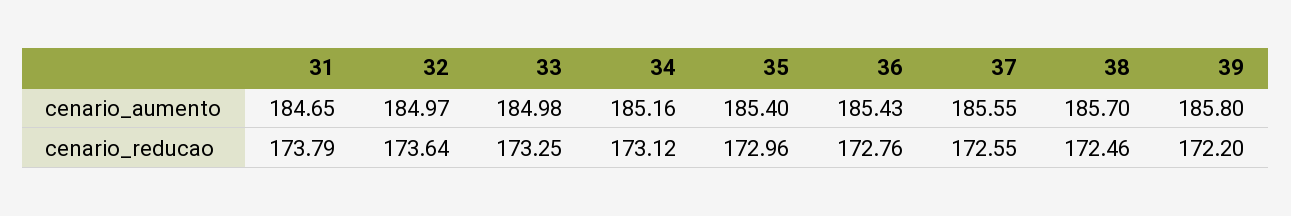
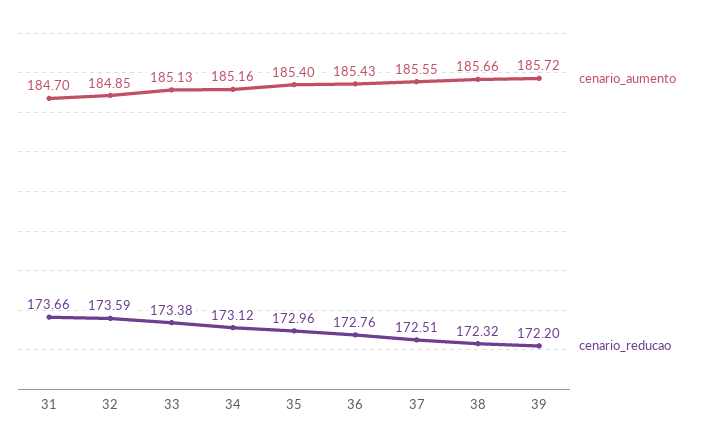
cenario_aumento, 31: 184.65 -> 184.7
cenario_aumento, 32: 184.97 -> 184.85
cenario_aumento, 33: 184.98 -> 185.13
cenario_aumento, 38: 185.7 -> 185.66
cenario_aumento, 39: 185.8 -> 185.72
cenario_reducao, 31: 173.79 -> 173.66
cenario_reducao, 32: 173.64 -> 173.59
cenario_reducao, 33: 173.25 -> 173.38
cenario_reducao, 37: 172.55 -> 172.51
cenario_reducao, 38: 172.46 -> 172.32

